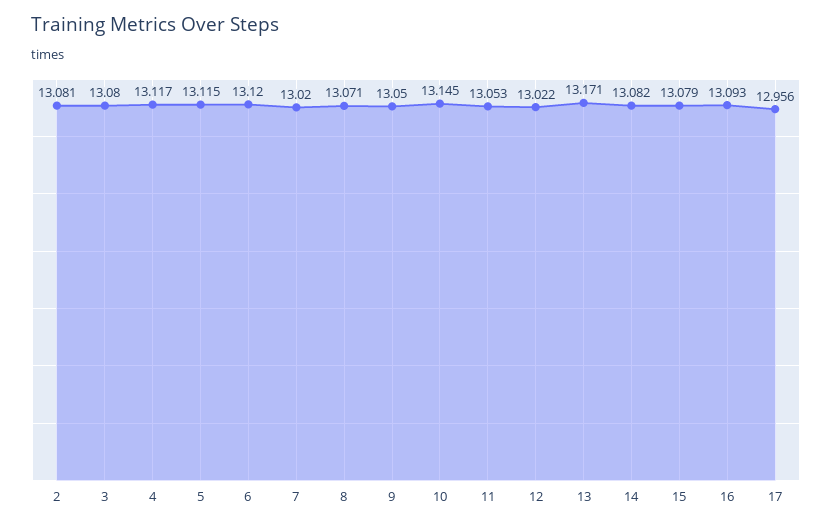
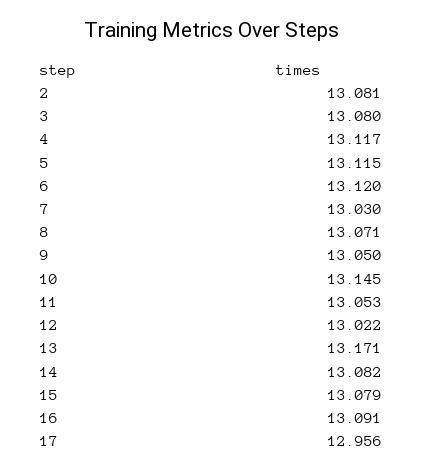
7: 13.02 -> 13.03
16: 13.093 -> 13.091

